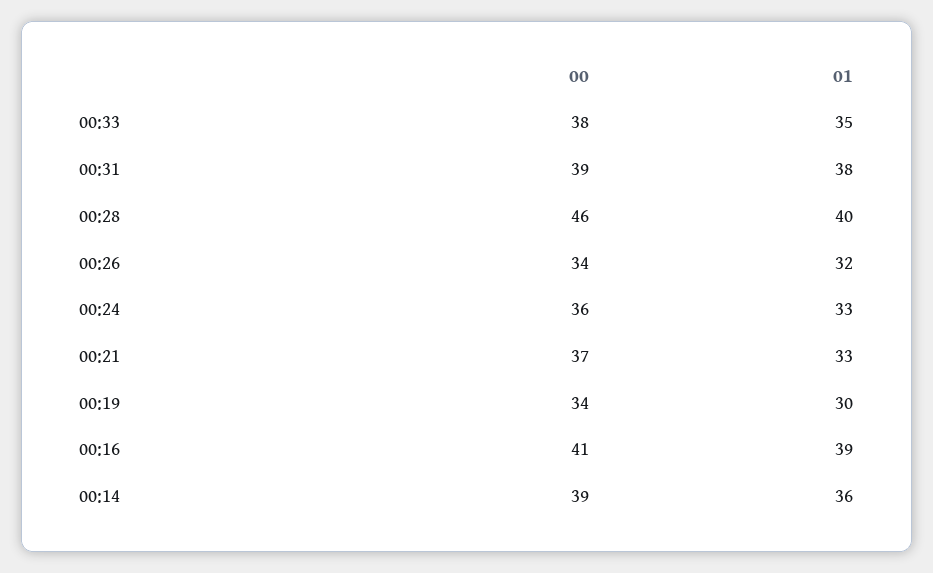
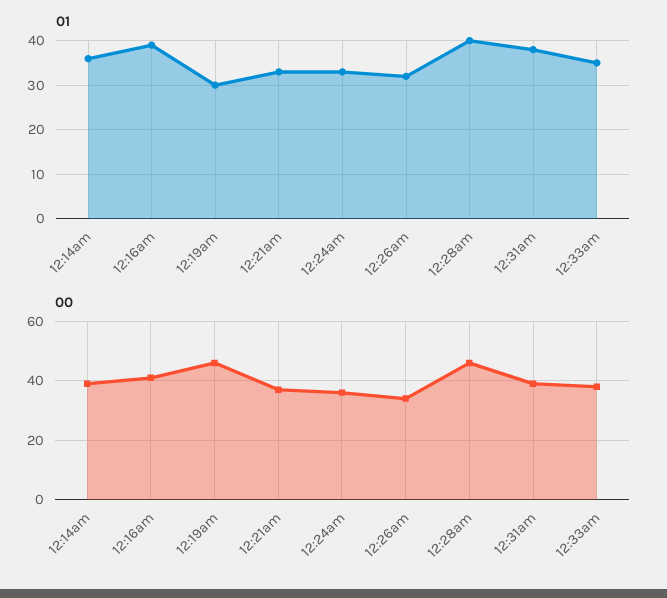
00, 00:19: 34 -> 45

